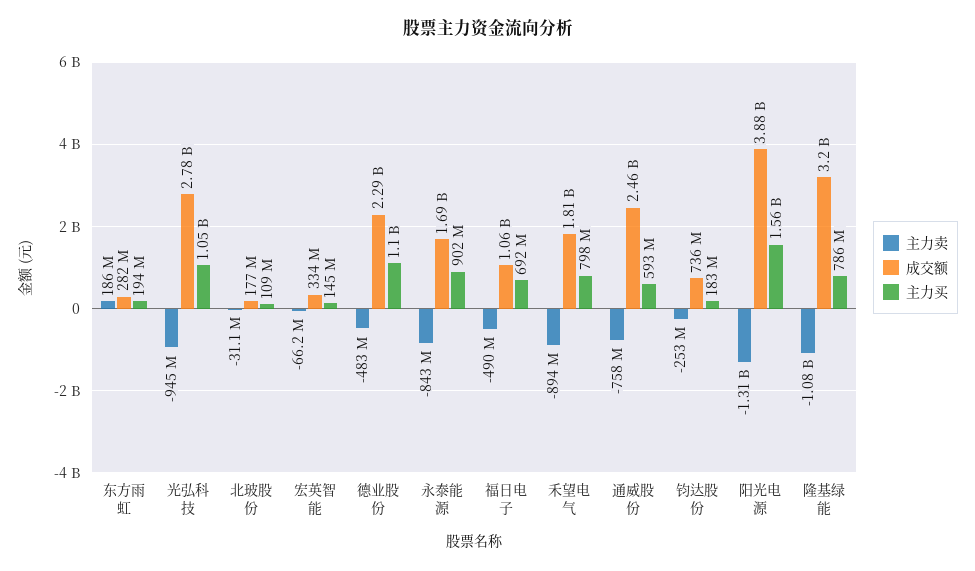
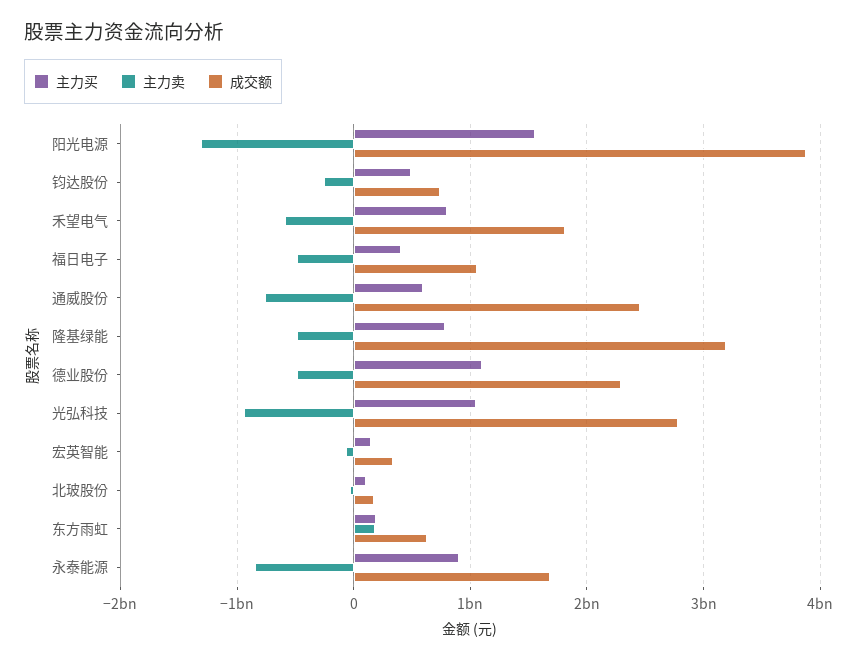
成交额, 东方雨虹: 282000000 -> 600000000
主力买, 福日电子: 692000000 -> 400000000
主力卖, 禾望电气: -894000000 -> -600000000
主力买, 钧达股份: 183000000 -> 500000000
主力卖, 隆基绿能: -1080000000 -> -500000000

